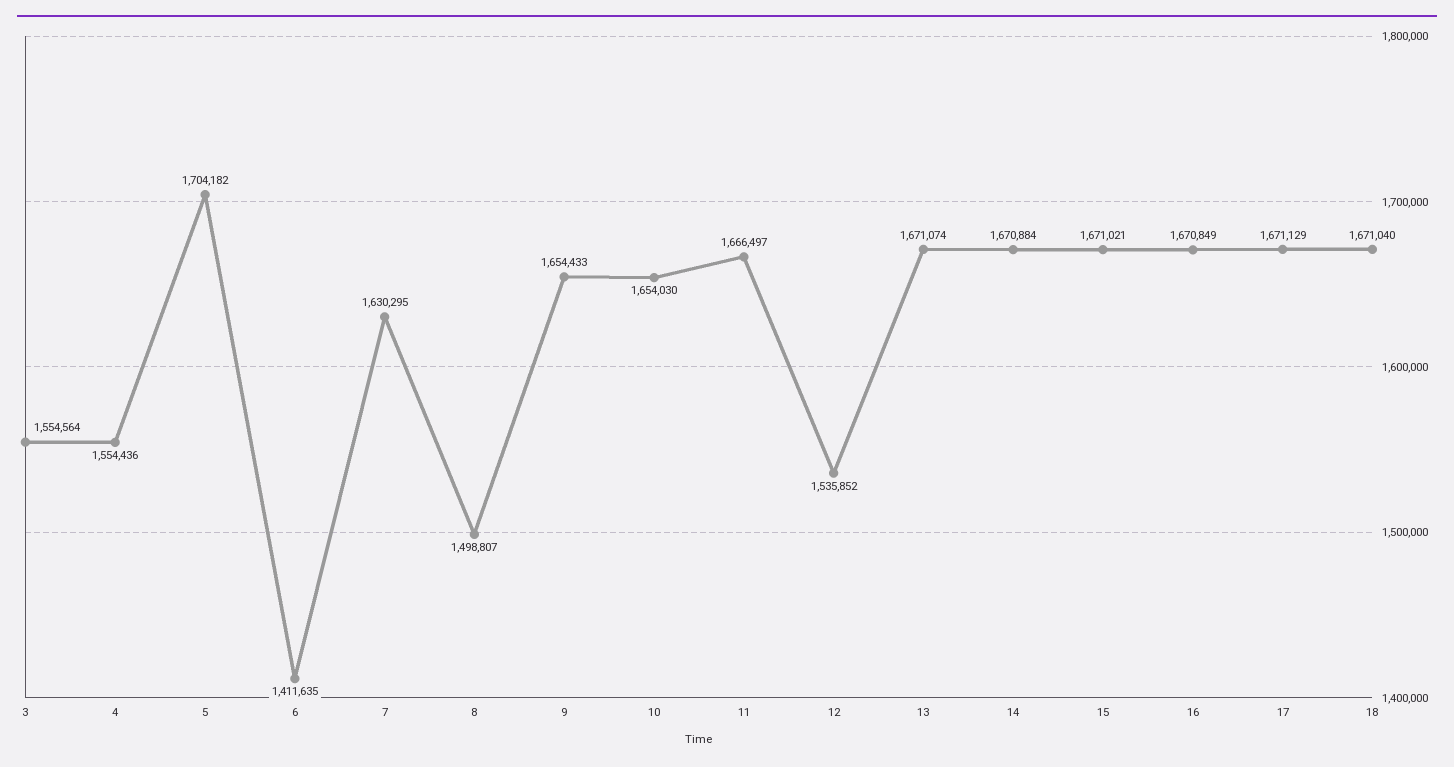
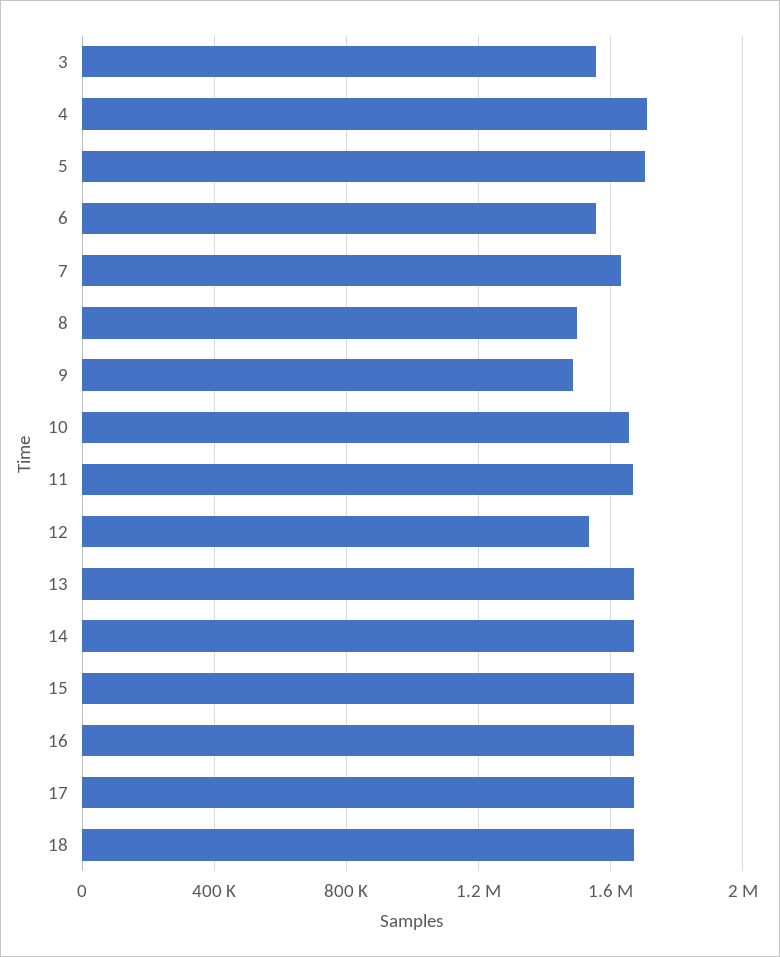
4: 1554436 -> 1700000
6: 1411635 -> 1550000
9: 1654433 -> 1500000

